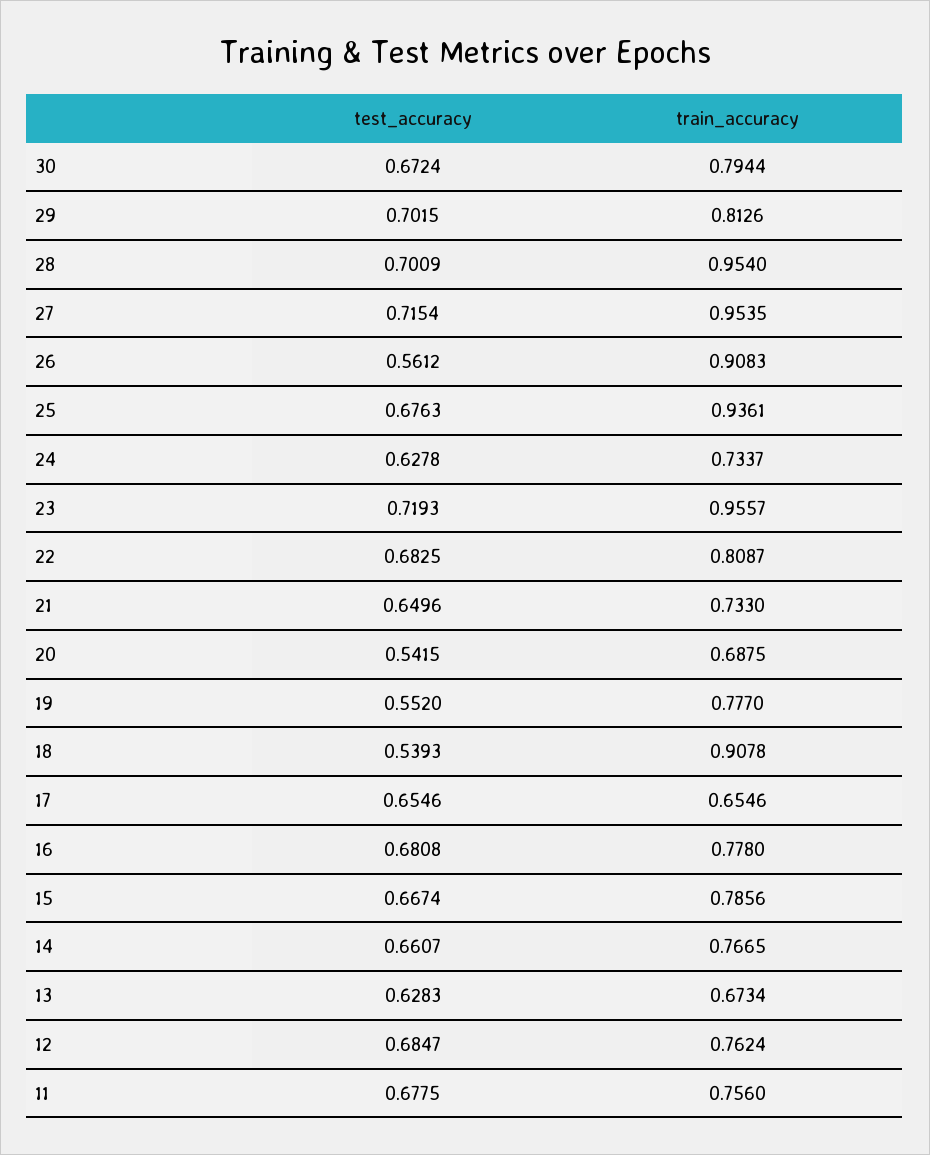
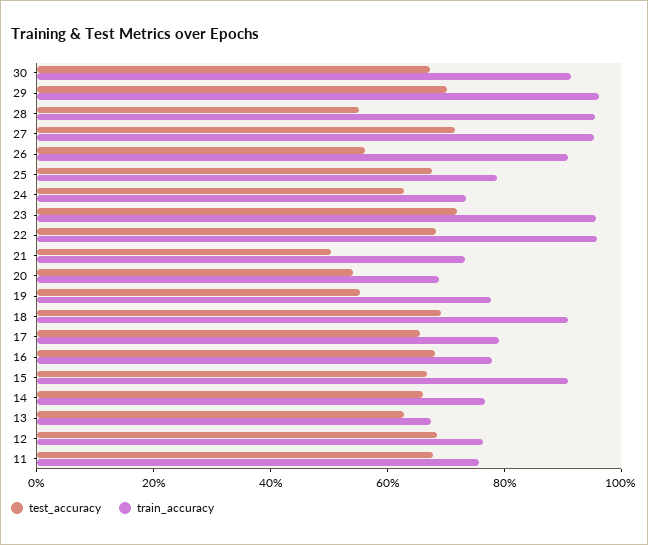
train_accuracy, 30: 0.7944 -> 0.9
train_accuracy, 29: 0.8126 -> 0.95
test_accuracy, 28: 0.7009 -> 0.55
train_accuracy, 25: 0.9361 -> 0.8
train_accuracy, 22: 0.8087 -> 0.95
test_accuracy, 21: 0.6496 -> 0.5
test_accuracy, 18: 0.5393 -> 0.7
train_accuracy, 17: 0.6546 -> 0.8
train_accuracy, 15: 0.7856 -> 0.9

